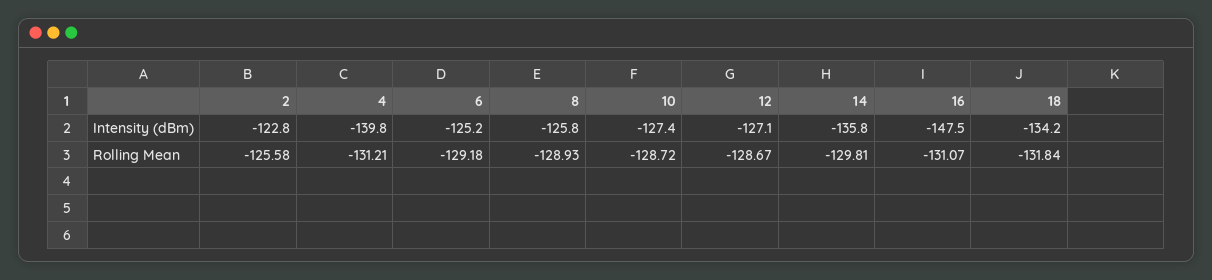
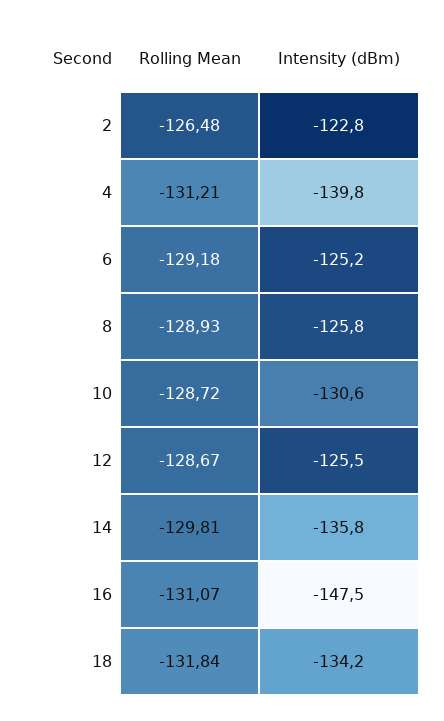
10, Intensity (dBm): -127.4 -> -130.6
12, Intensity (dBm): -127.1 -> -125.5
2, Rolling Mean: -125.58 -> -126.48

